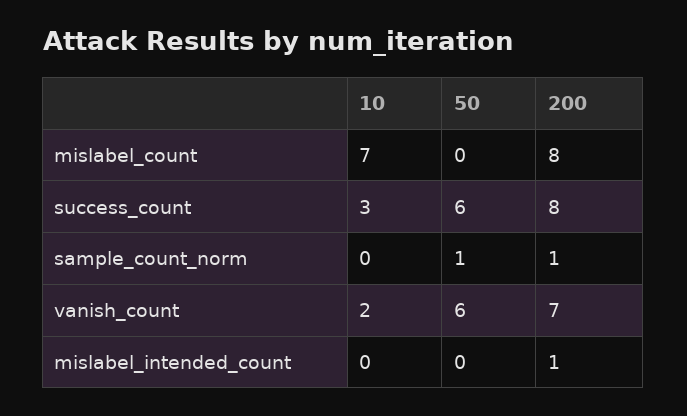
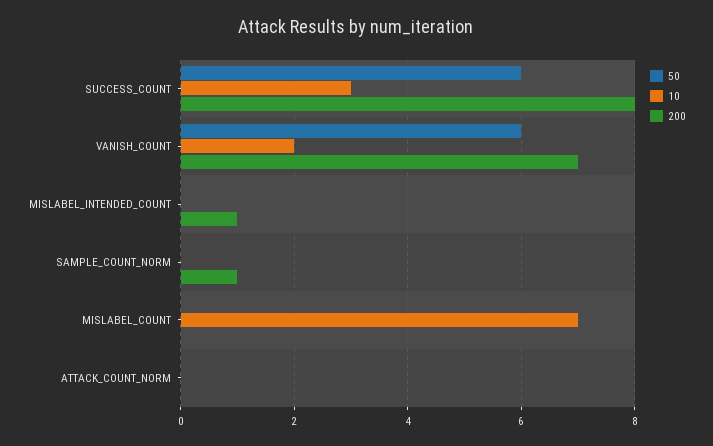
200, mislabel_count: 8 -> 0
50, sample_count_norm: 1 -> 0
50, ATTACK_COUNT_NORM: none -> 0
10, ATTACK_COUNT_NORM: none -> 0
200, ATTACK_COUNT_NORM: none -> 0

